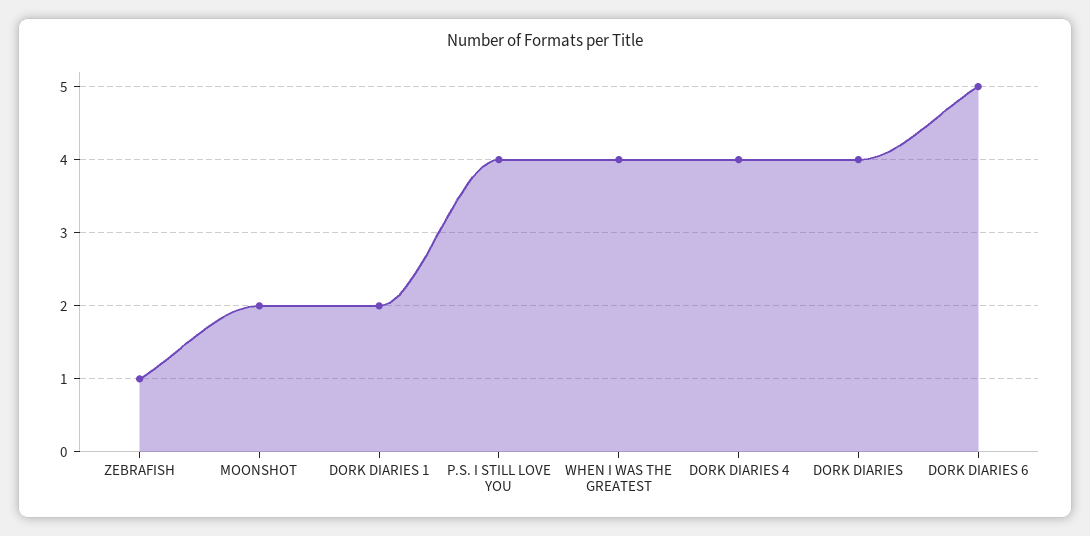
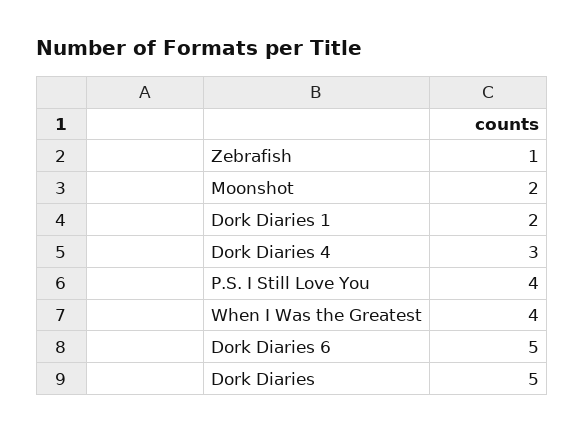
DORK DIARIES 4: 4 -> 3
DORK DIARIES: 4 -> 5

